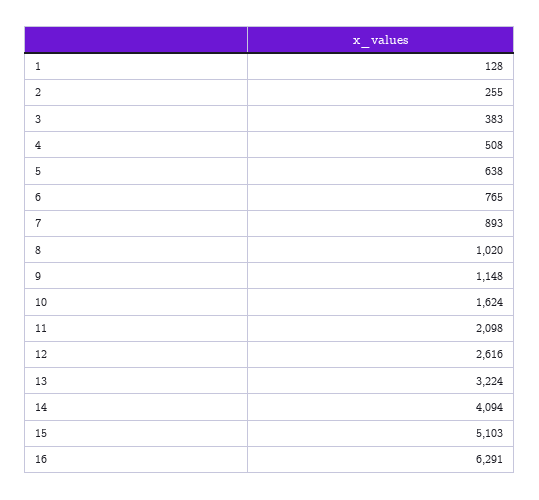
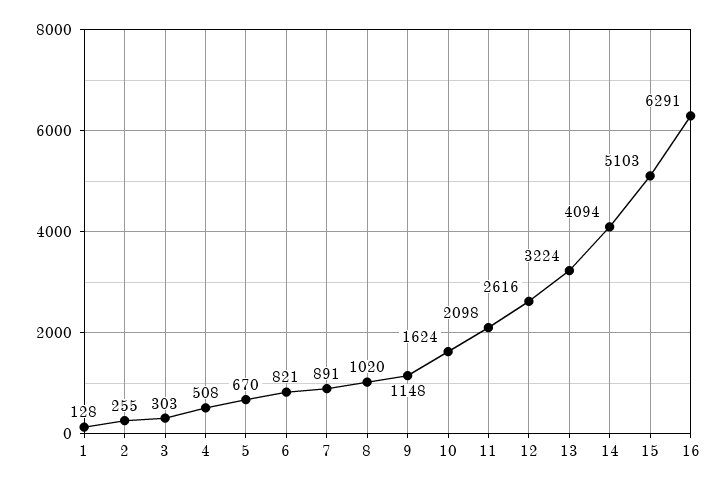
3: 383 -> 303
5: 638 -> 670
6: 765 -> 821
7: 893 -> 891

